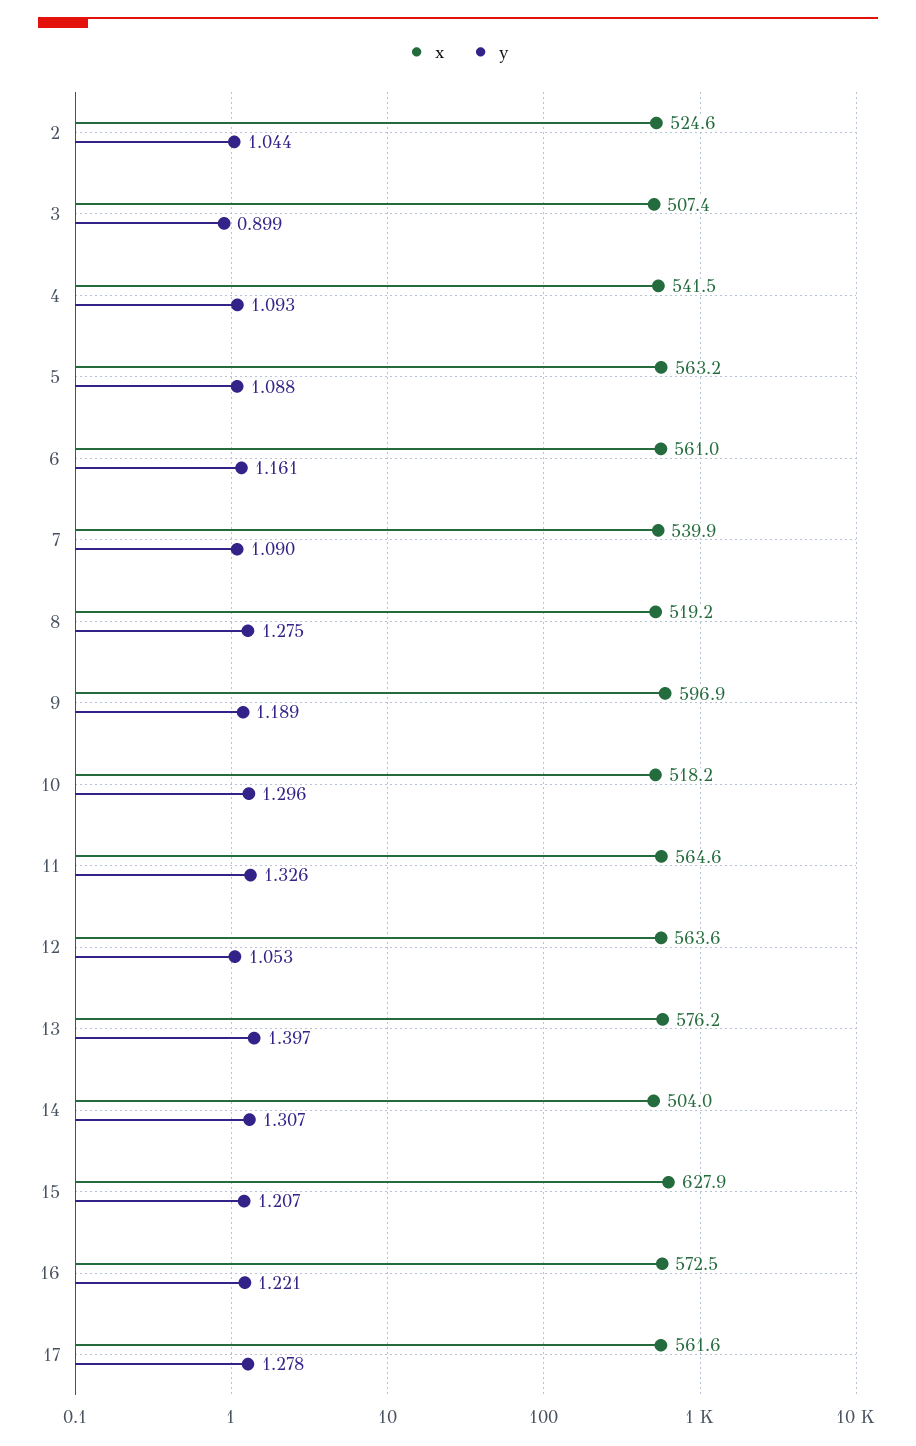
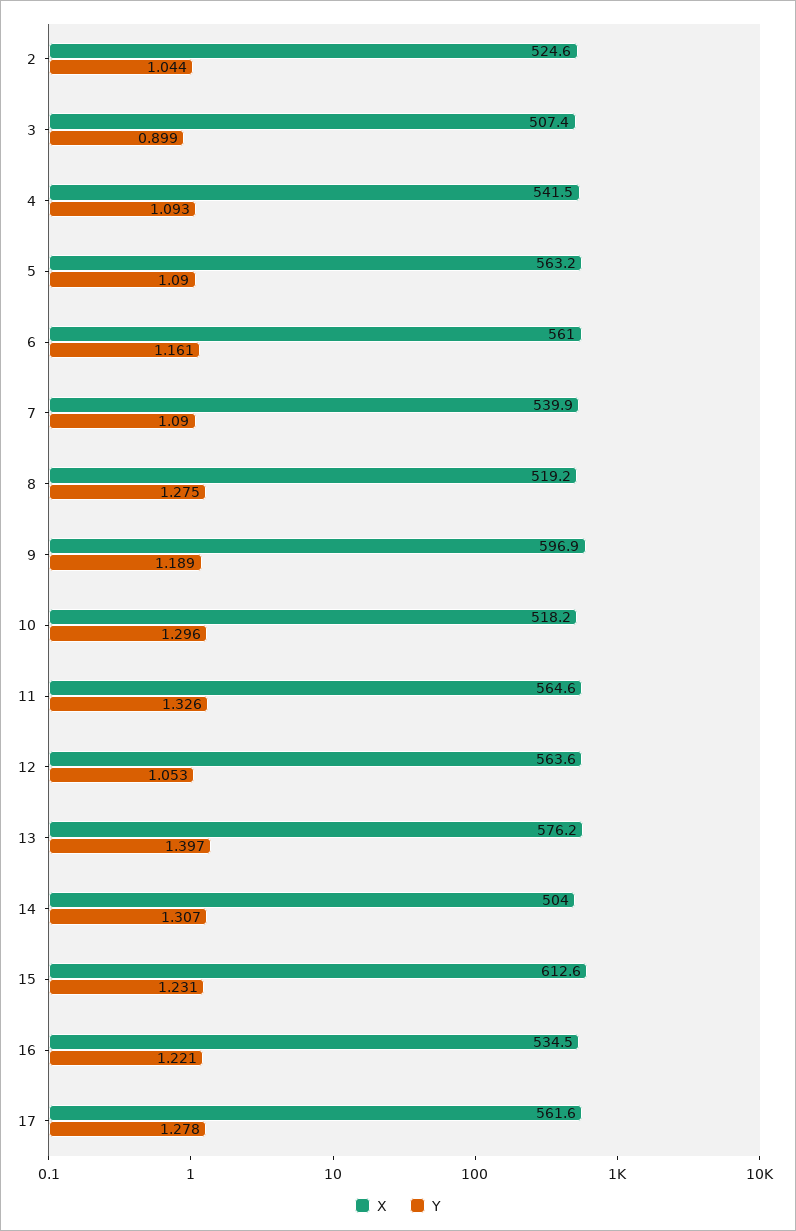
y, 5: 1.088 -> 1.09
x, 15: 627.9 -> 612.6
y, 15: 1.207 -> 1.231
x, 16: 572.5 -> 534.5

